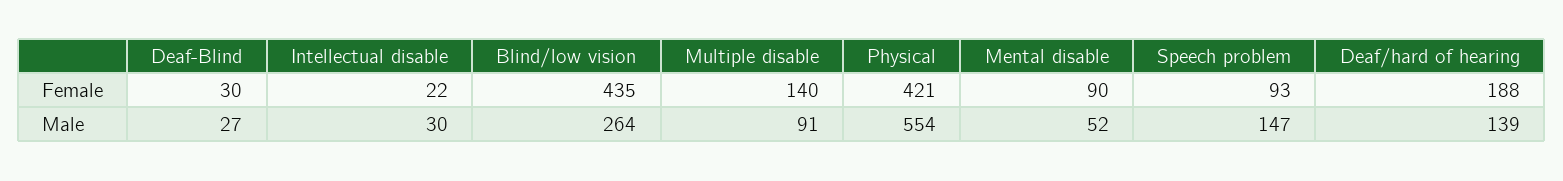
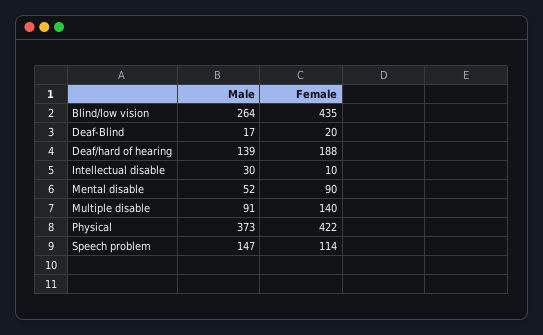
Deaf-Blind, Female: 30 -> 20
Intellectual disable, Female: 22 -> 10
Physical, Female: 421 -> 422
Speech problem, Female: 93 -> 114
Deaf-Blind, Male: 27 -> 17
Physical, Male: 554 -> 373

